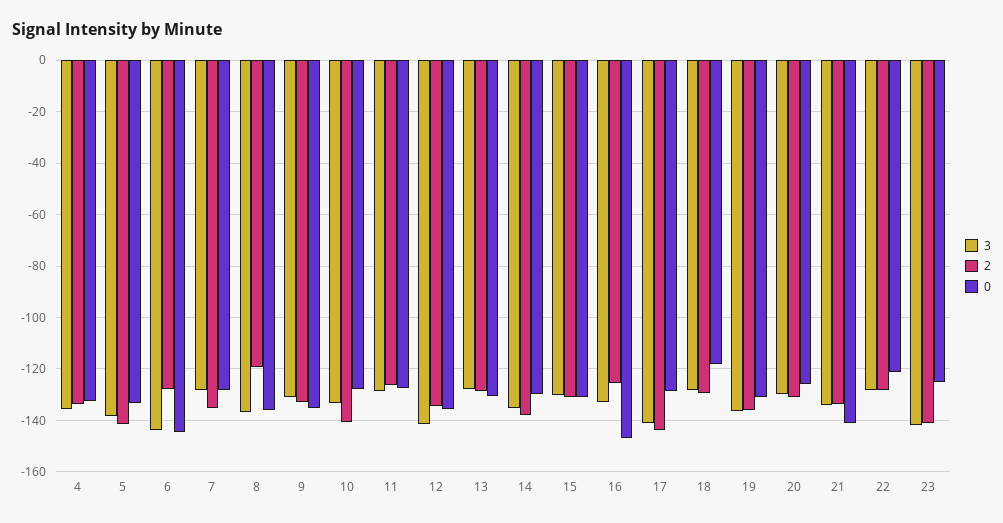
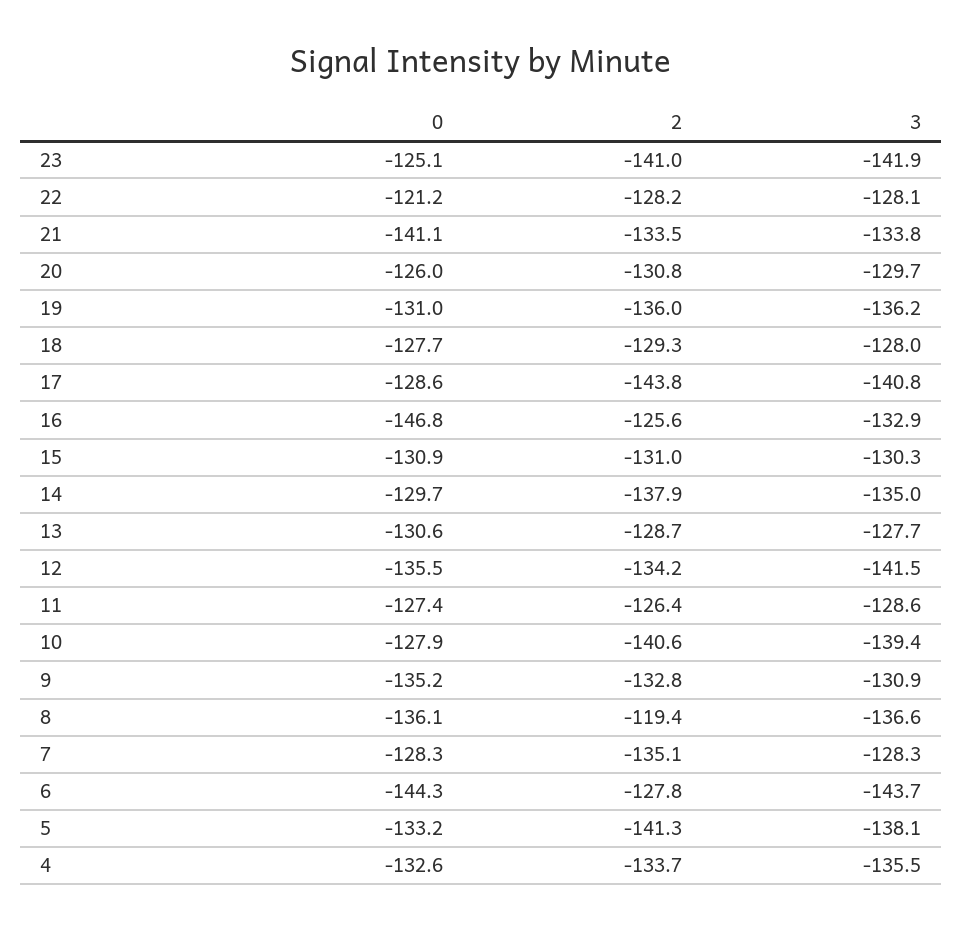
3, 10: -132.5 -> -139.4
0, 18: -117.5 -> -127.7

